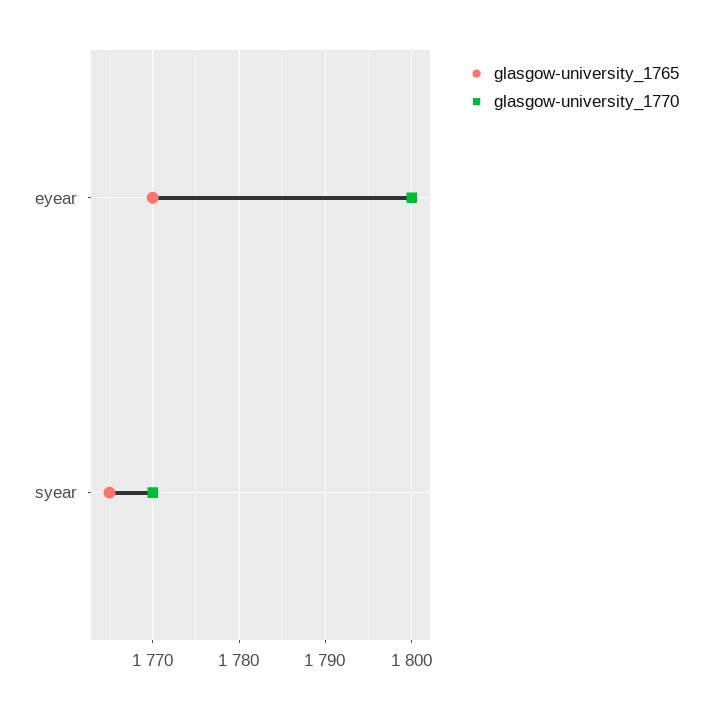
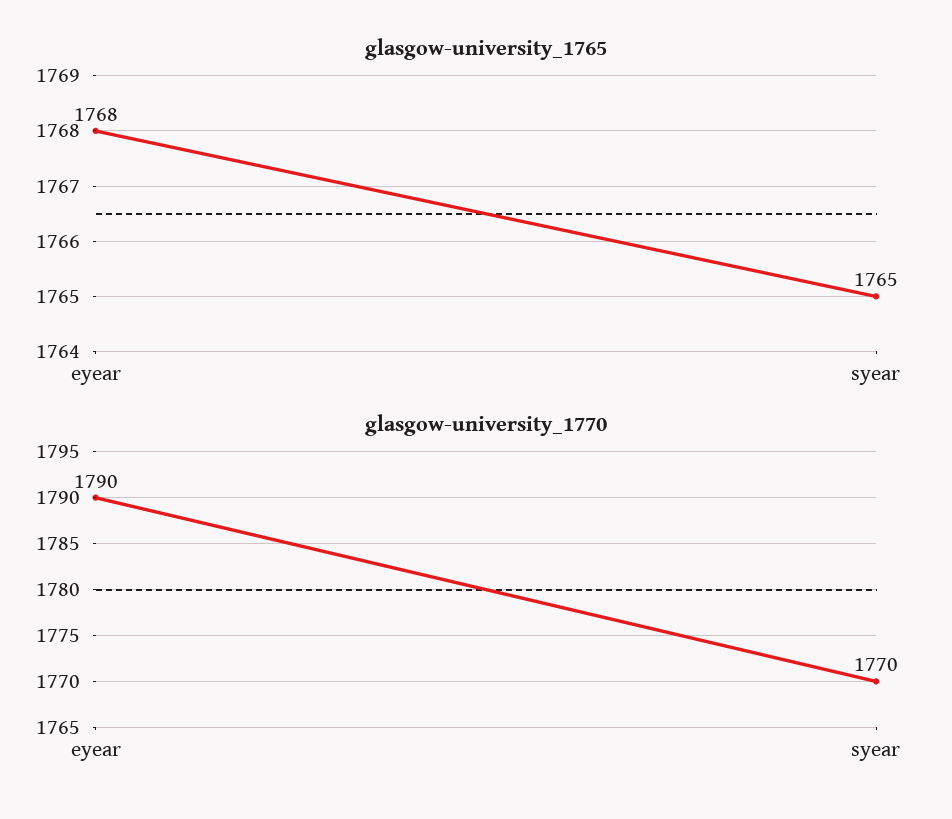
glasgow-university_1765, eyear: 1770 -> 1768
glasgow-university_1770, eyear: 1800 -> 1790

